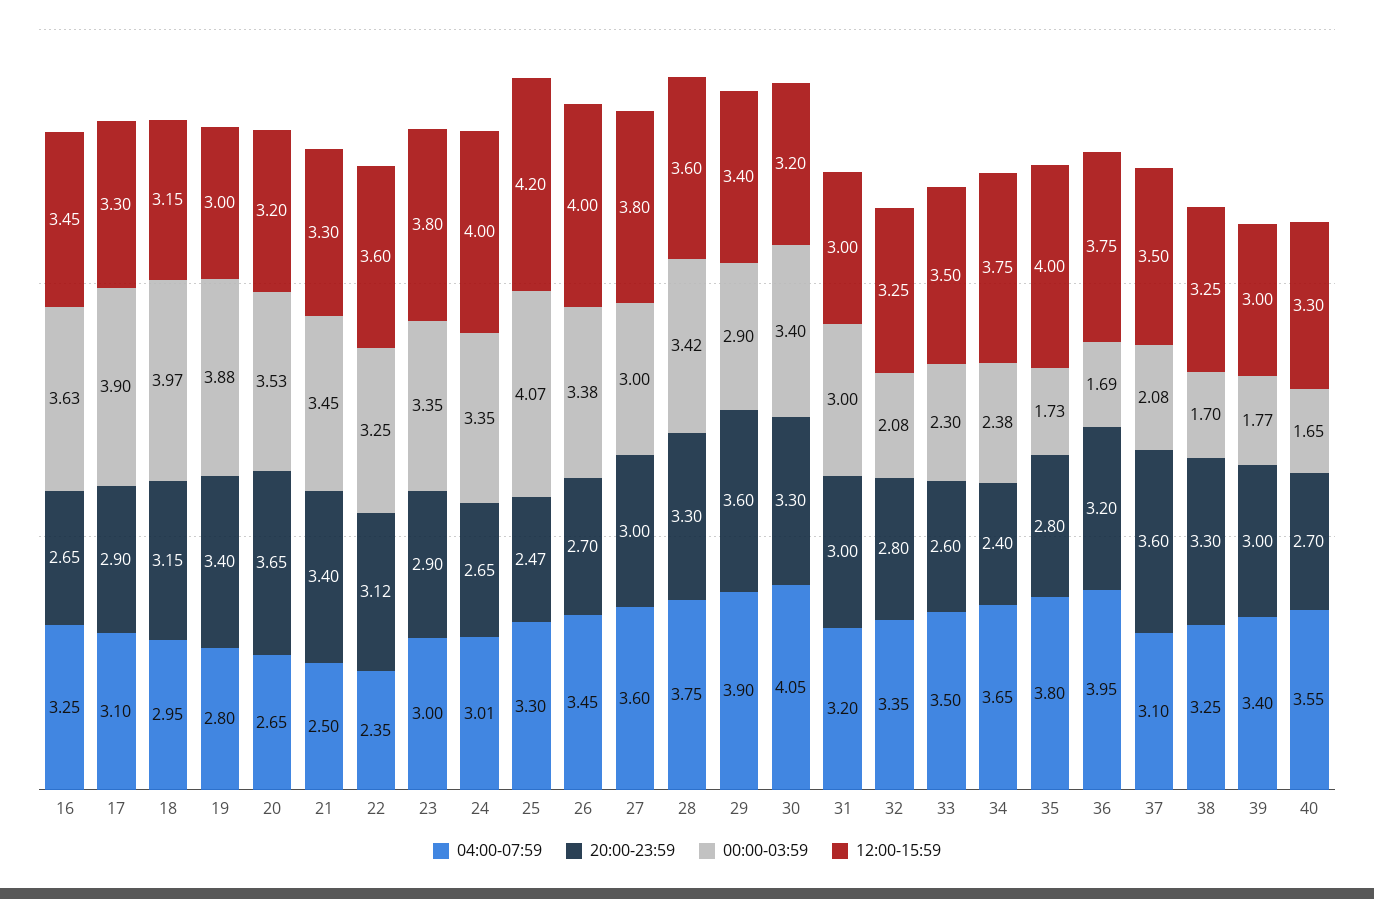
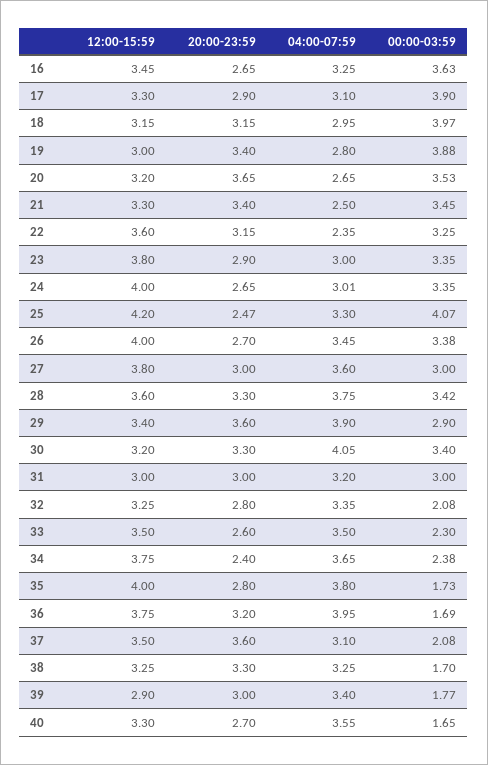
20:00-23:59, 22: 3.12 -> 3.15
12:00-15:59, 39: 3 -> 2.9

